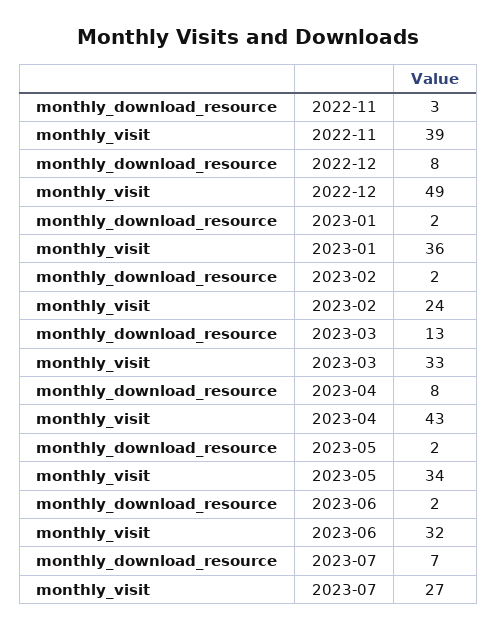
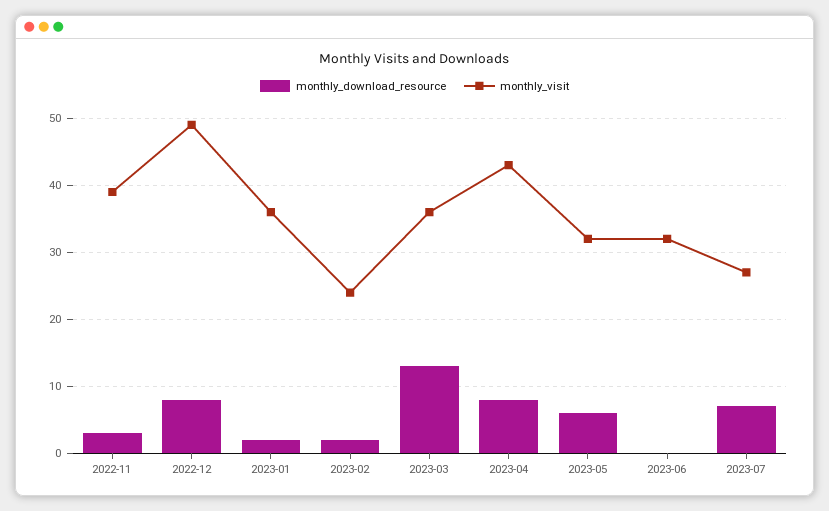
monthly_visit, 2023-03: 33 -> 36
monthly_download_resource, 2023-05: 2 -> 6
monthly_visit, 2023-05: 34 -> 32
monthly_download_resource, 2023-06: 2 -> 0

